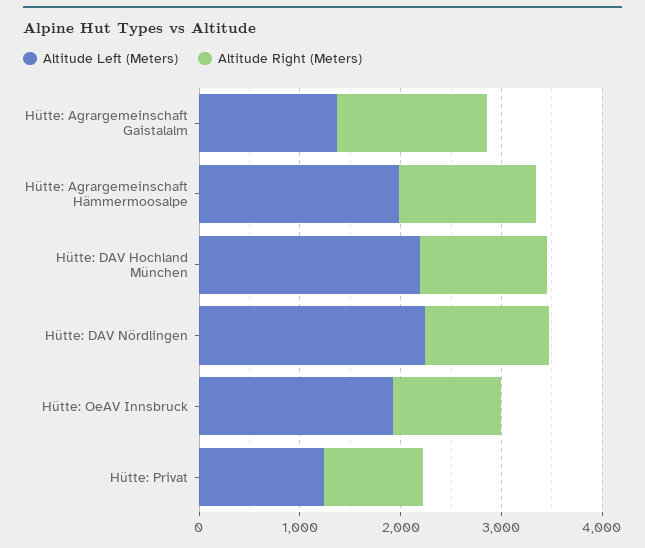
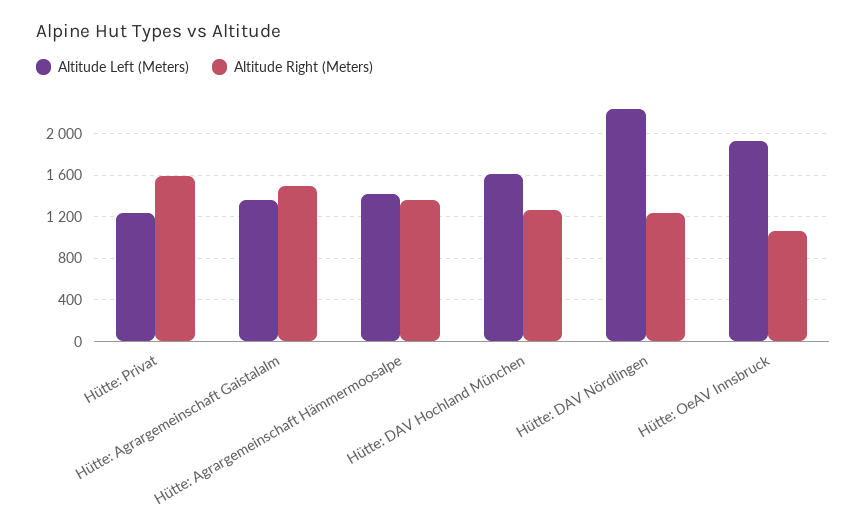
Altitude Left (Meters), Hütte: Agrargemeinschaft Hämmermoosalpe: 2000 -> 1400
Altitude Left (Meters), Hütte: DAV Hochland München: 2200 -> 1600
Altitude Right (Meters), Hütte: Privat: 1000 -> 1600

